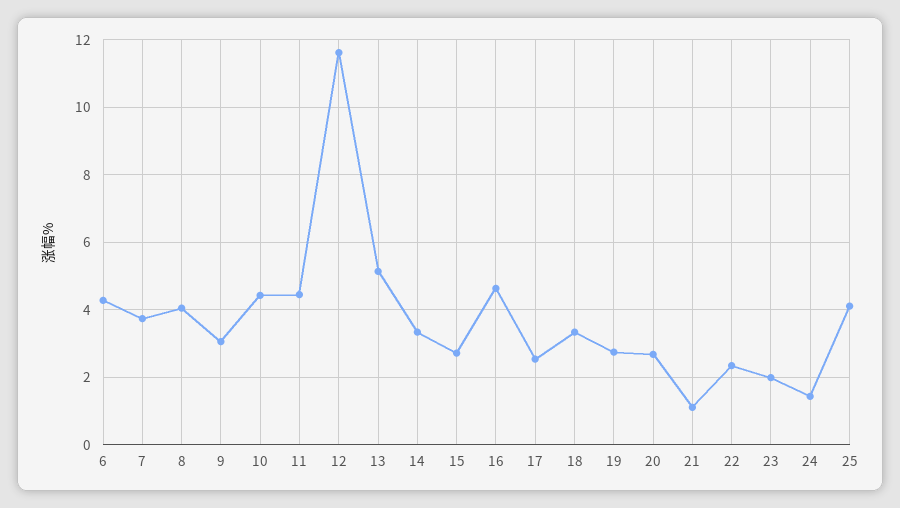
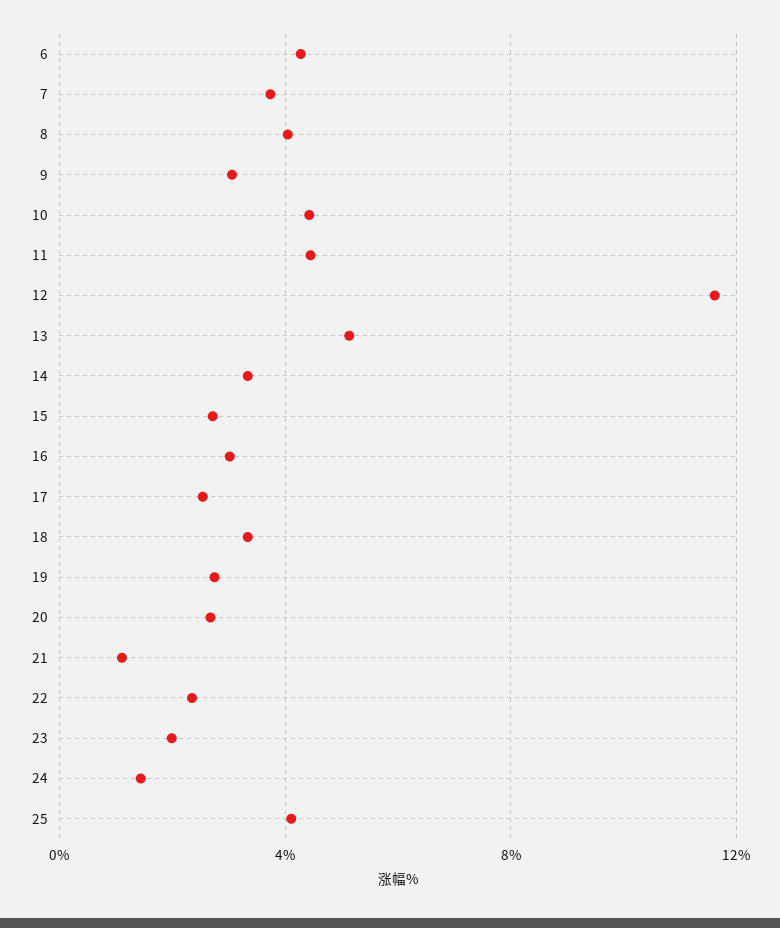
16: 4.6 -> 3

